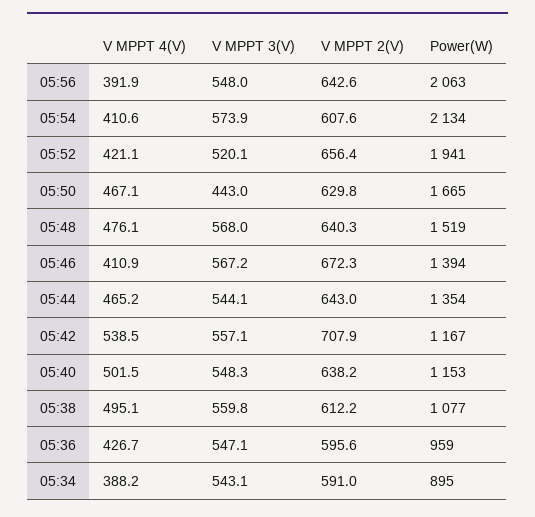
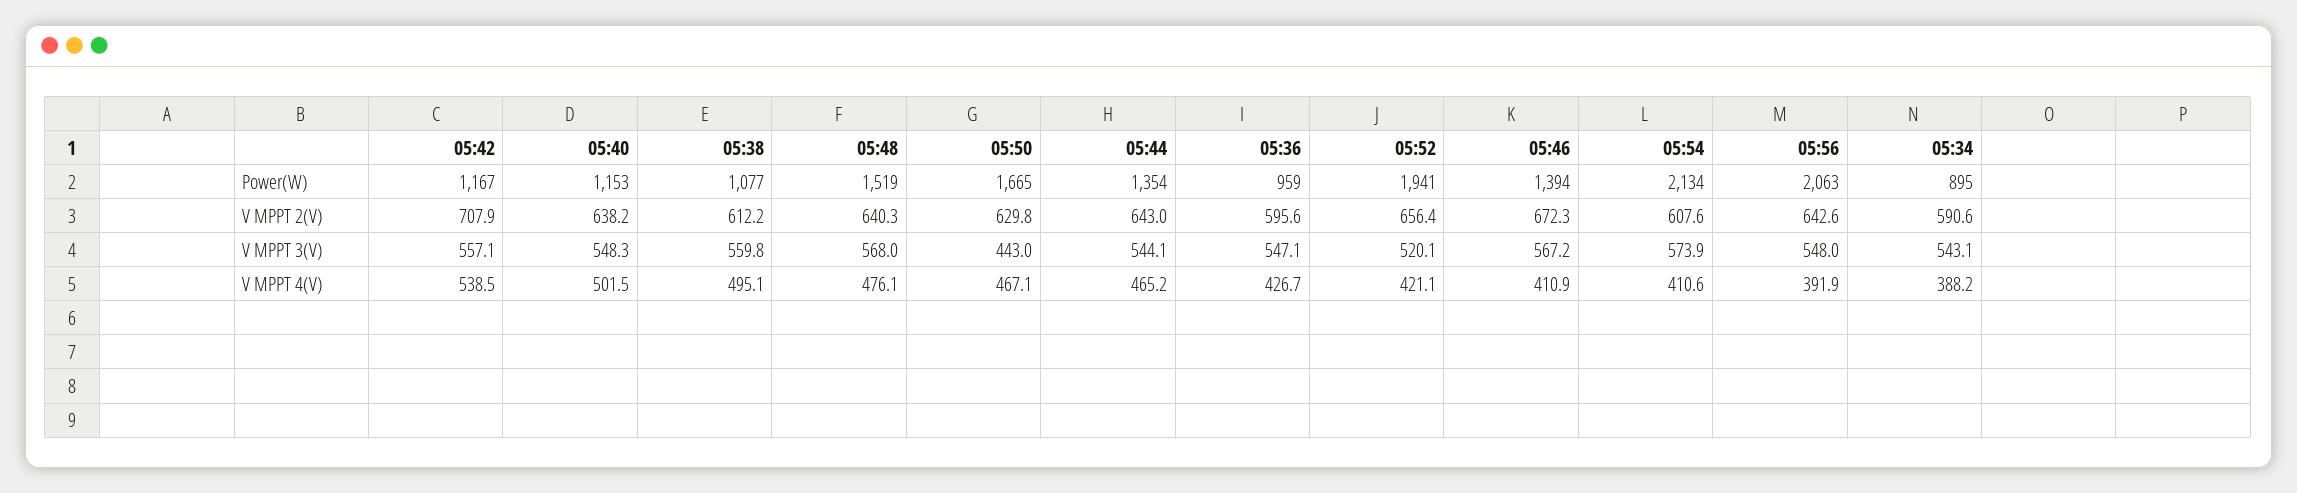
V MPPT 2(V), 05:34: 591 -> 590.6

